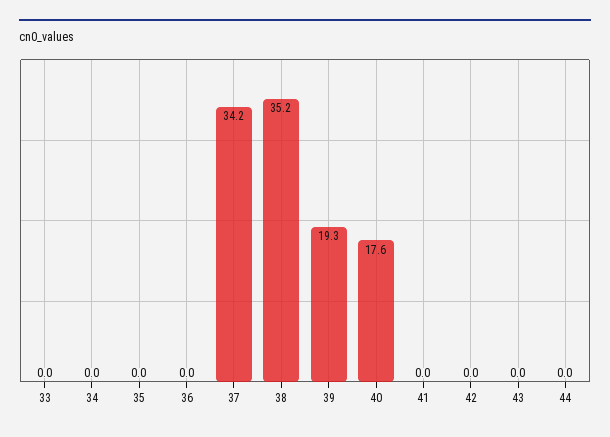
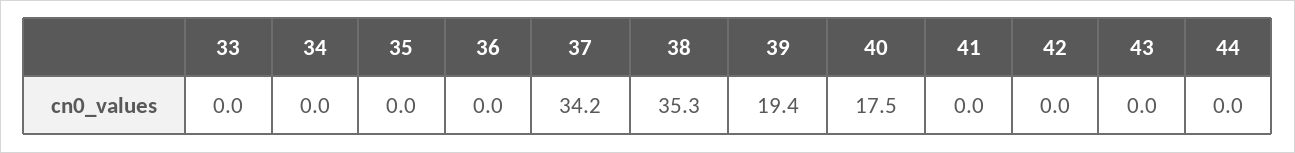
38: 35.2 -> 35.3
39: 19.3 -> 19.4
40: 17.6 -> 17.5

